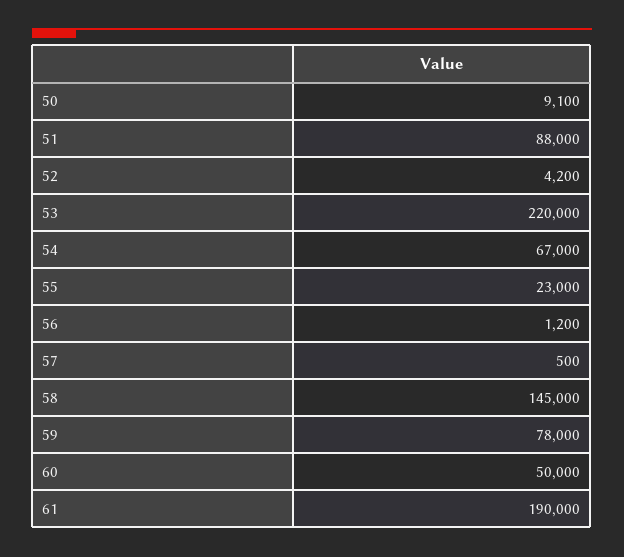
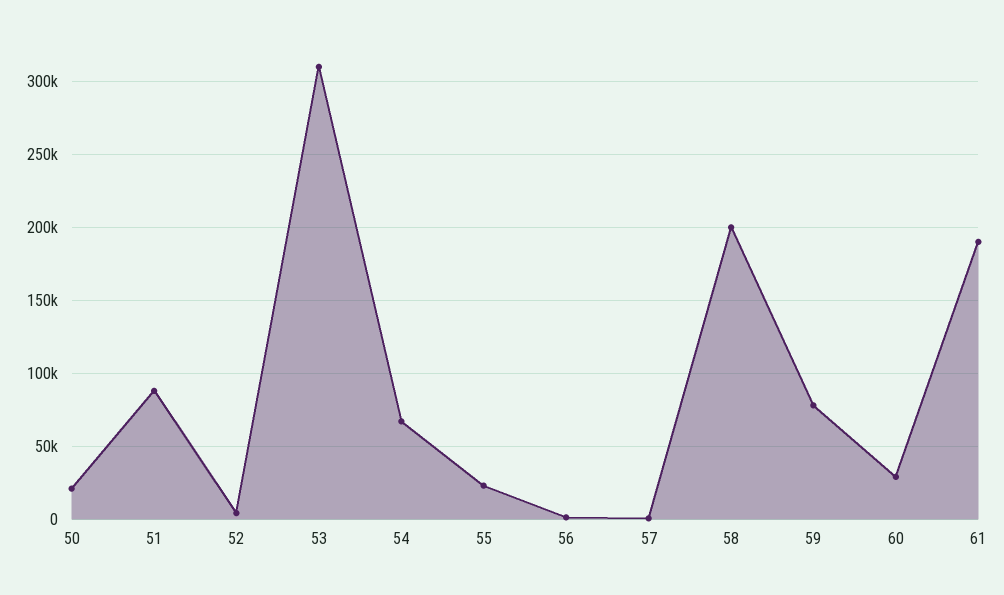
50: 9100 -> 20000
53: 220000 -> 310000
58: 145000 -> 200000
60: 50000 -> 30000

